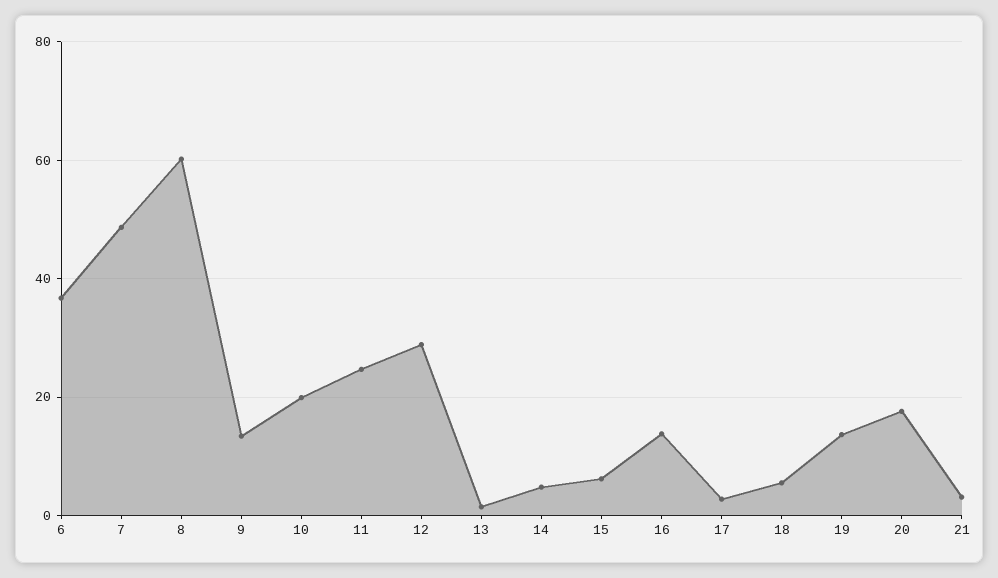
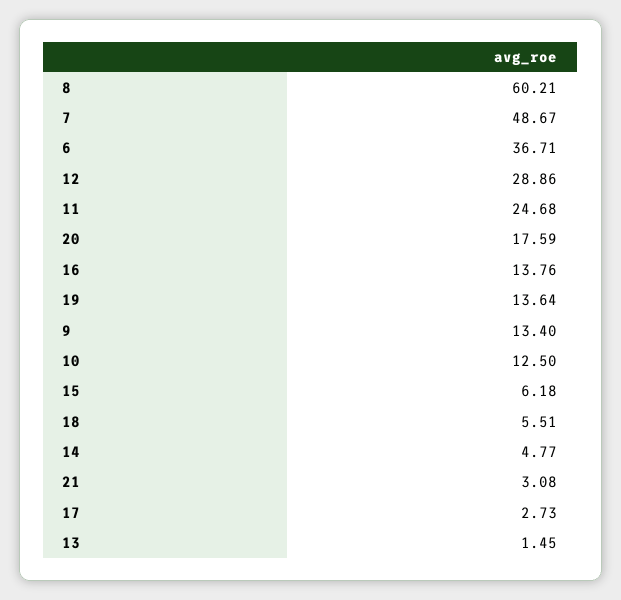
10: 20 -> 12.5

